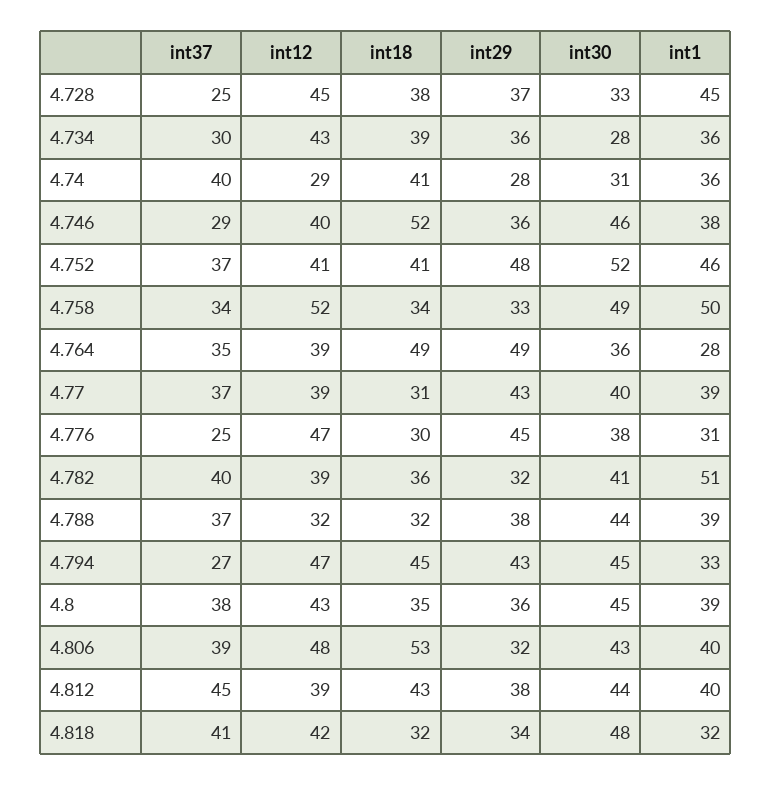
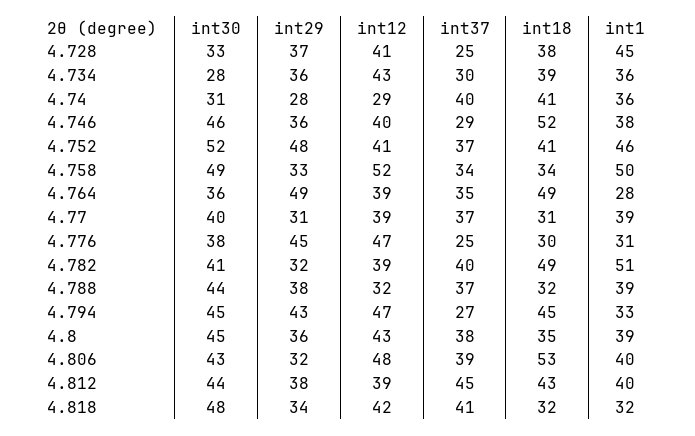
int12, 4.728: 45 -> 41
int29, 4.77: 43 -> 31
int18, 4.782: 36 -> 49

